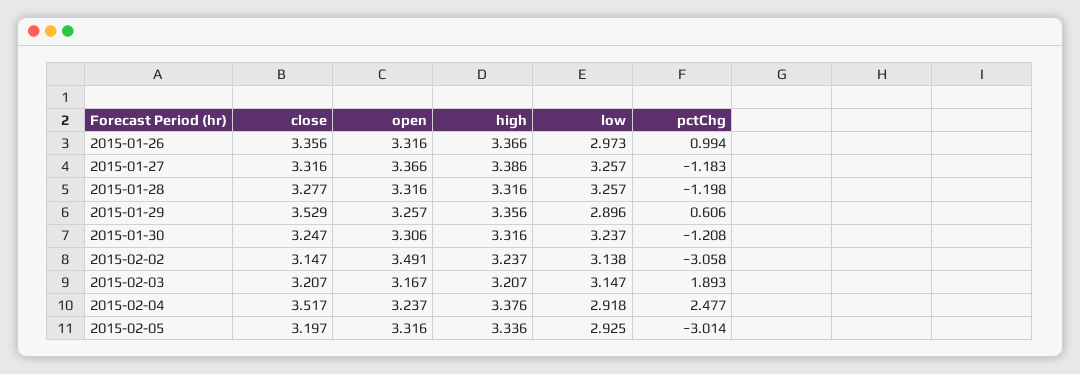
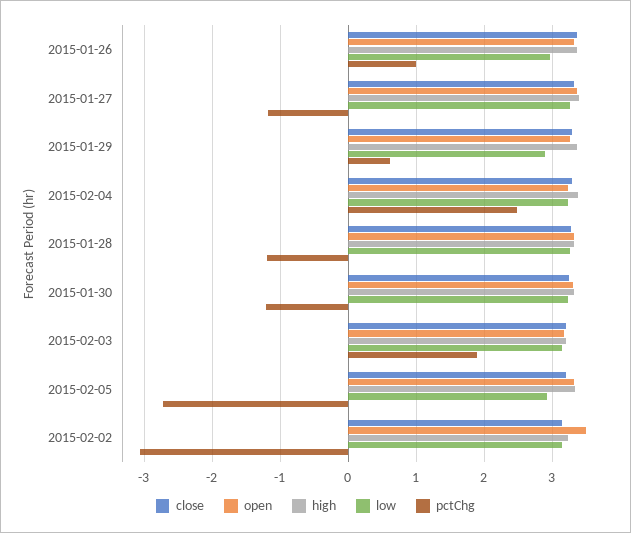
close, 2015-01-29: 3.529 -> 3.3
close, 2015-02-04: 3.517 -> 3.3
low, 2015-02-04: 2.918 -> 3.2
pctChg, 2015-02-05: -3.014 -> -2.7

